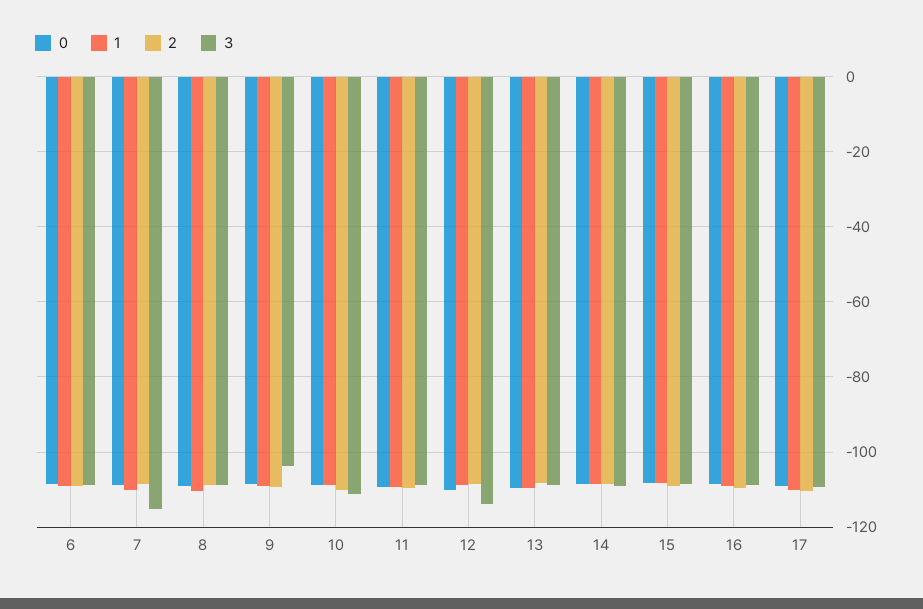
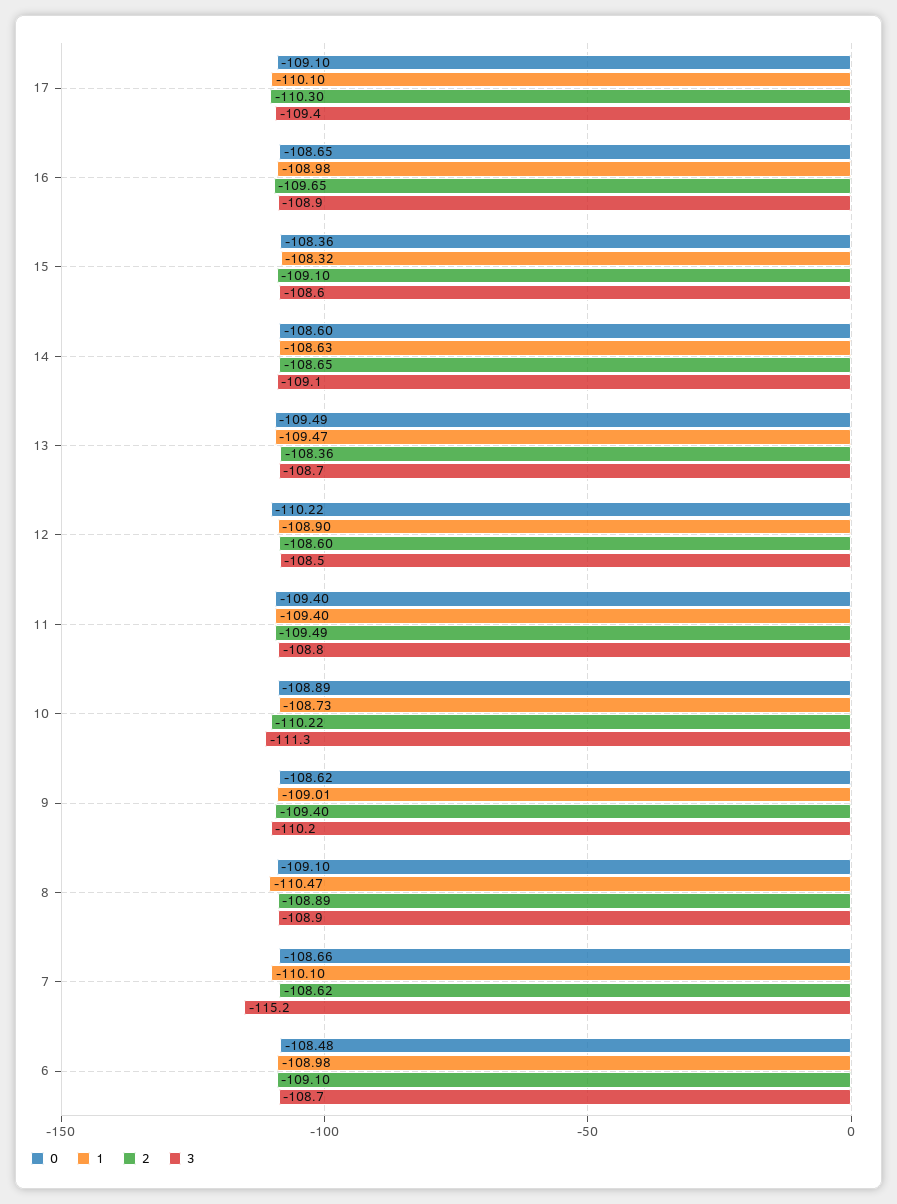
3, 9: -104 -> -110.2
3, 12: -114 -> -108.5

